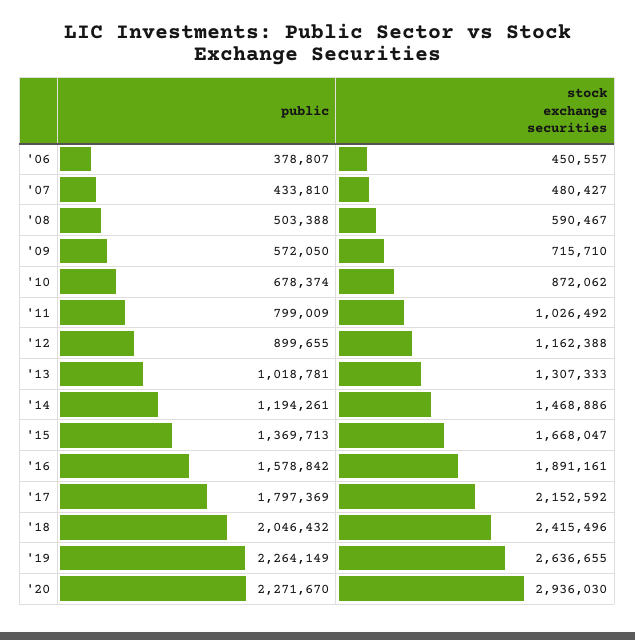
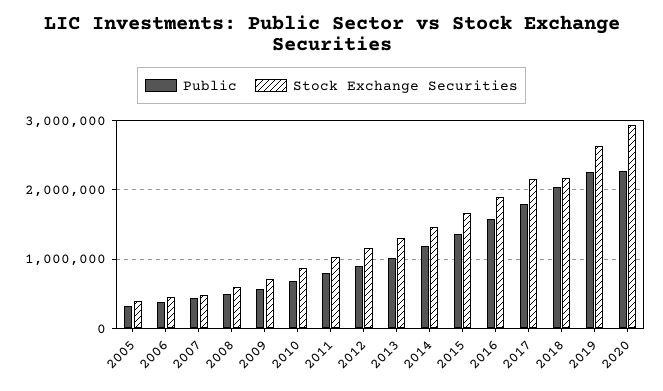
stock exchange securities, '18: 2415496 -> 2200000
public, 2005: none -> 300000
stock exchange securities, 2005: none -> 400000

